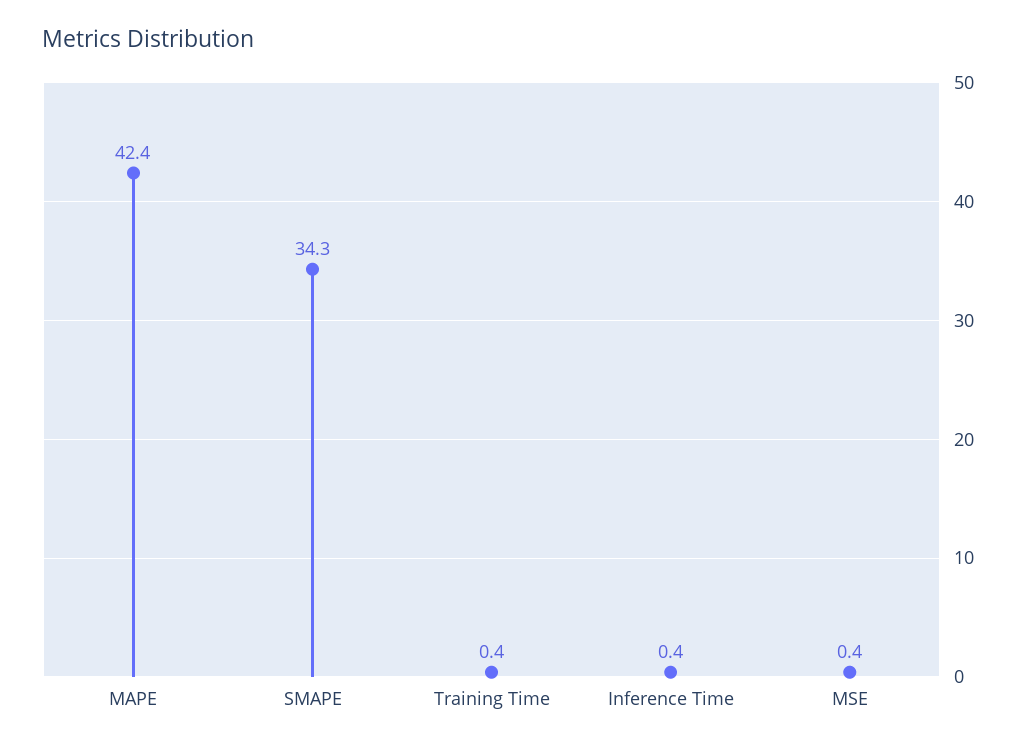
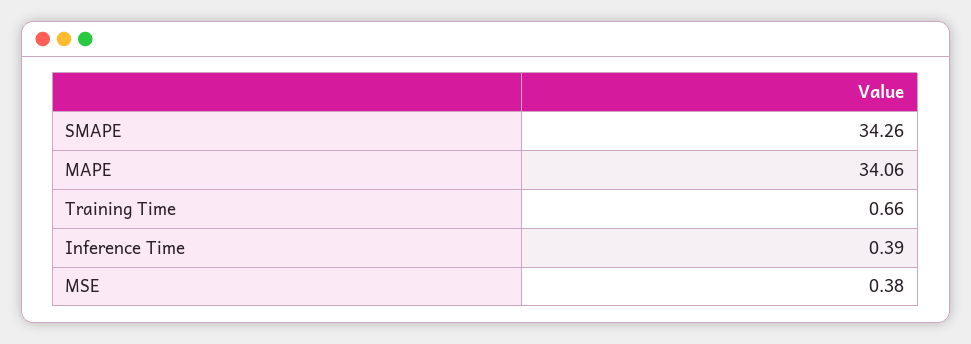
MAPE: 42.4 -> 34.06
Training Time: 0.4 -> 0.66

